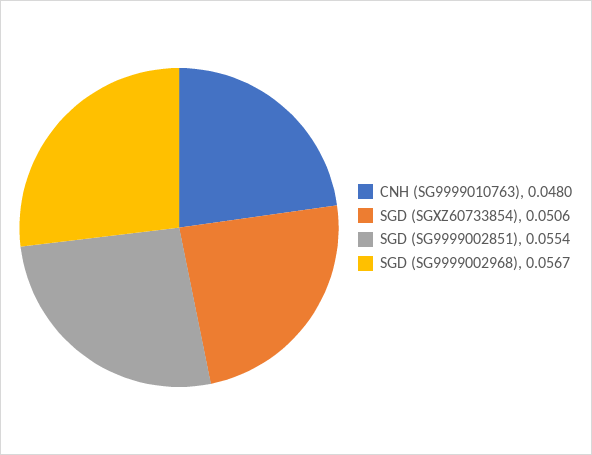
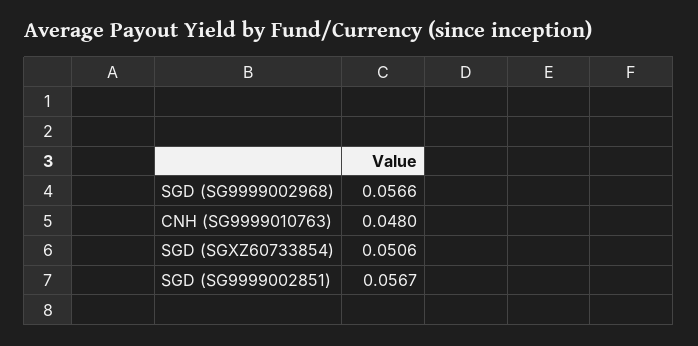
SGD (SG9999002851): 0.0554 -> 0.0567
SGD (SG9999002968): 0.0567 -> 0.0566

